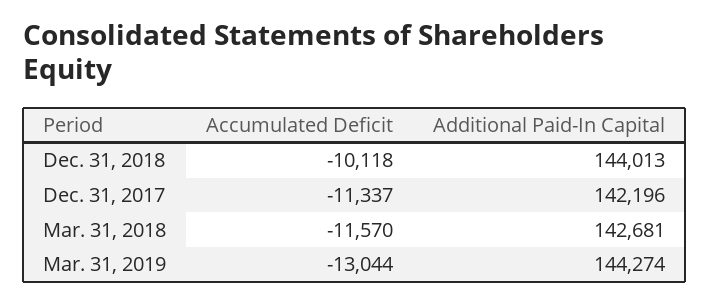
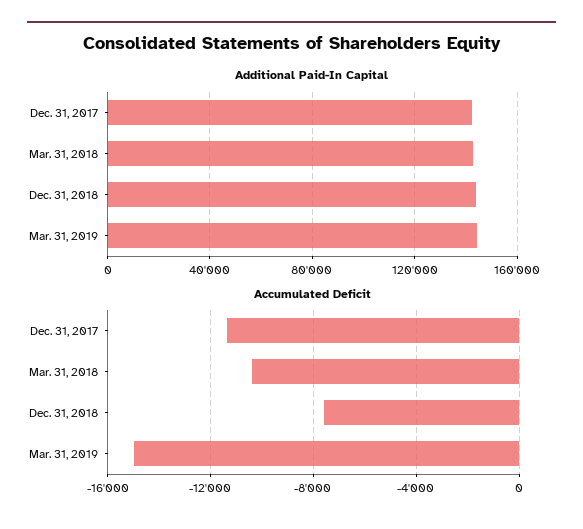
Accumulated Deficit, Dec. 31, 2018: -10118 -> -7500
Accumulated Deficit, Mar. 31, 2018: -11570 -> -10500
Accumulated Deficit, Mar. 31, 2019: -13044 -> -15000

